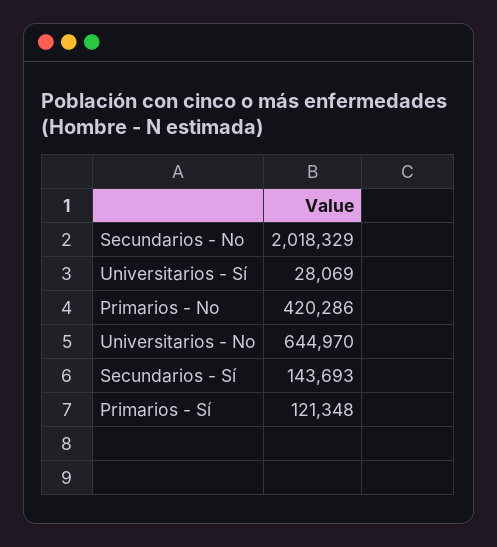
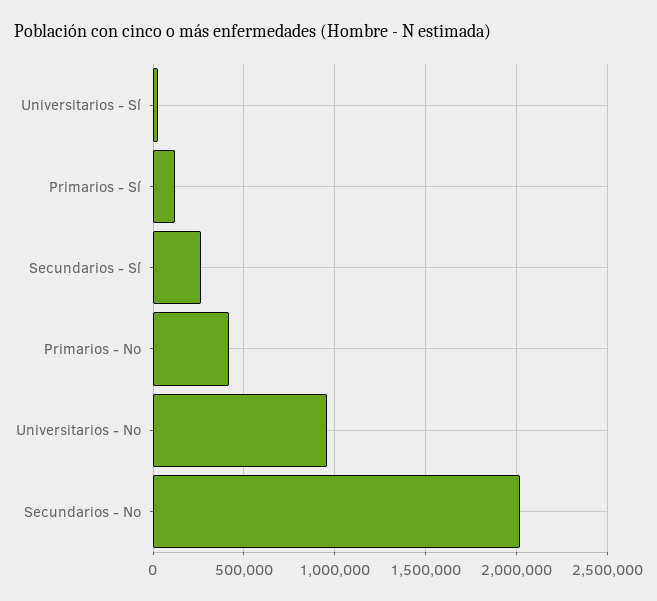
Universitarios - No: 644970 -> 950000
Secundarios - Sí: 143693 -> 250000

